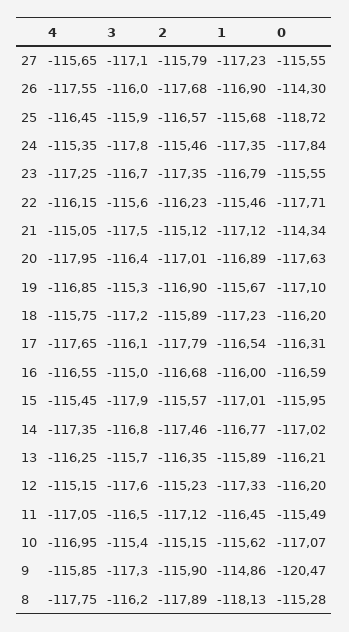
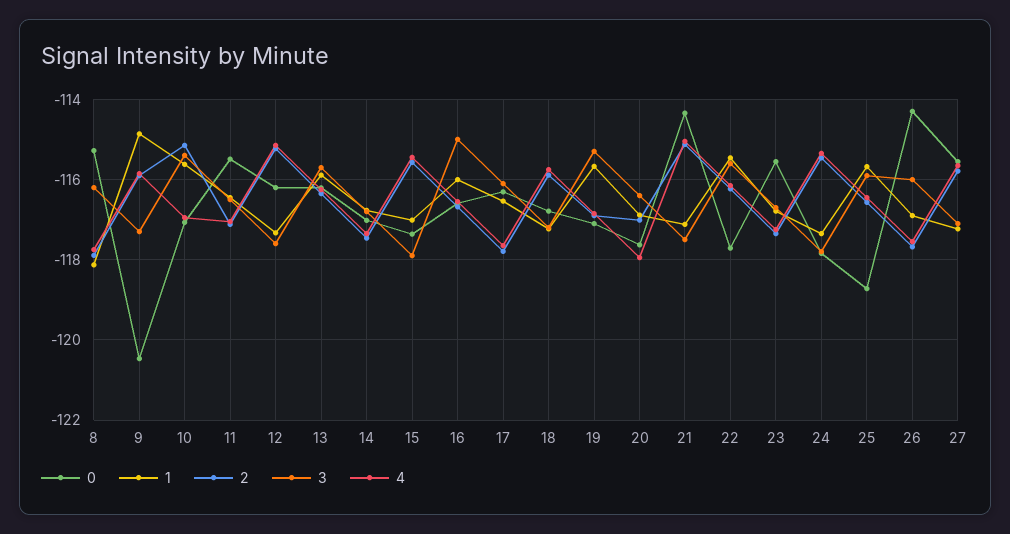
0, 18: -116.2 -> -116.8
0, 15: -115.95 -> -117.4

